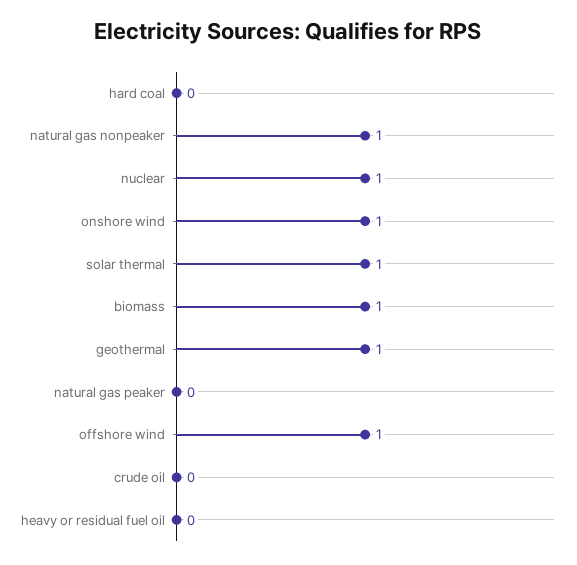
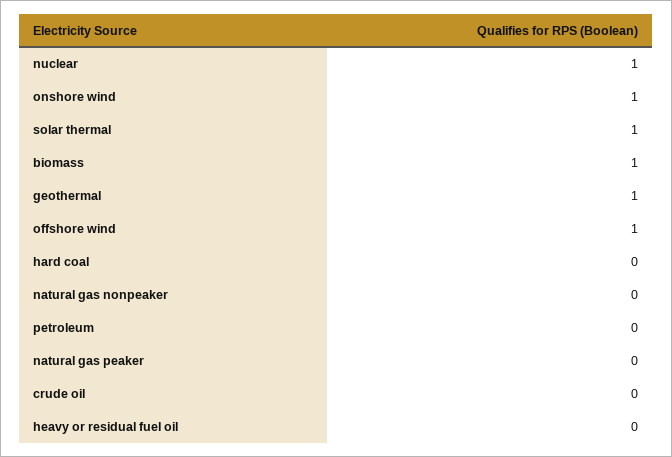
natural gas nonpeaker: 1 -> 0
petroleum: none -> 0

